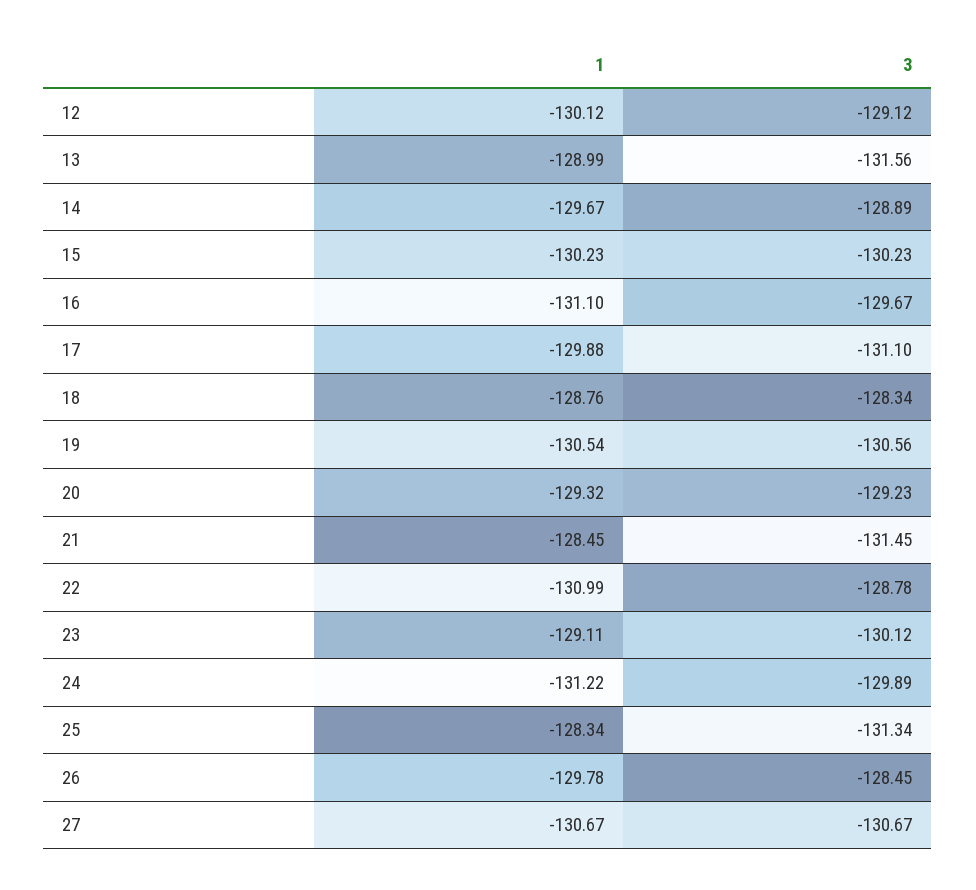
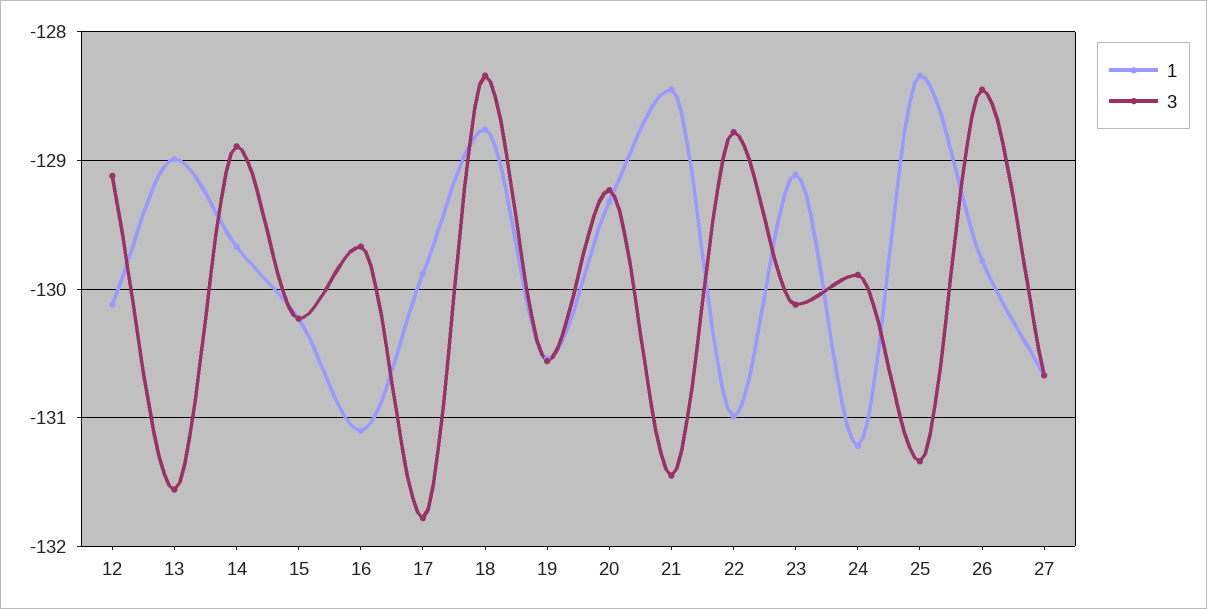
3, 17: -131.1 -> -131.8

